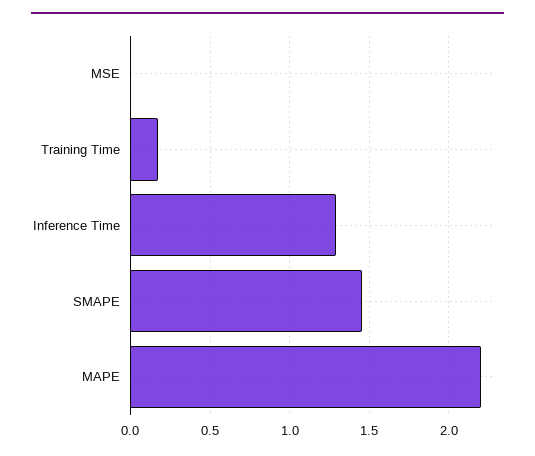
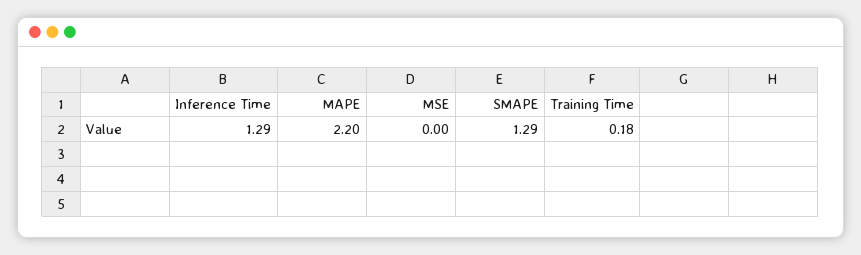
SMAPE: 1.45 -> 1.29

